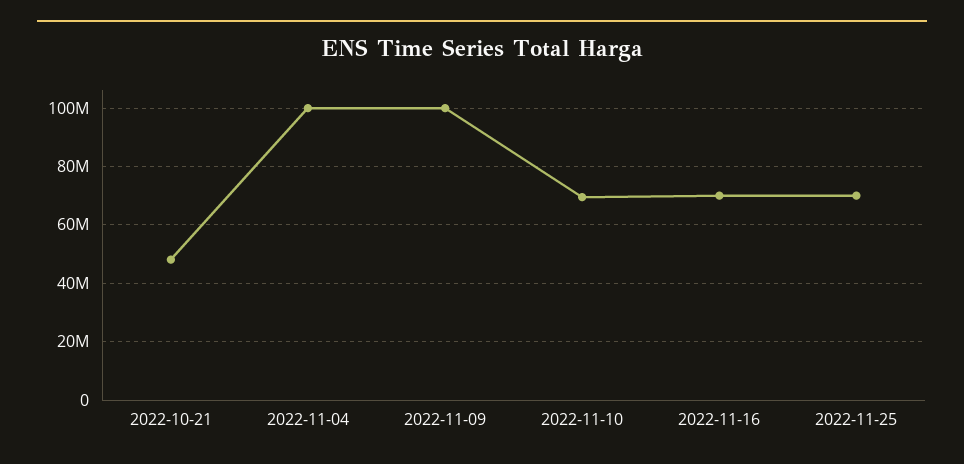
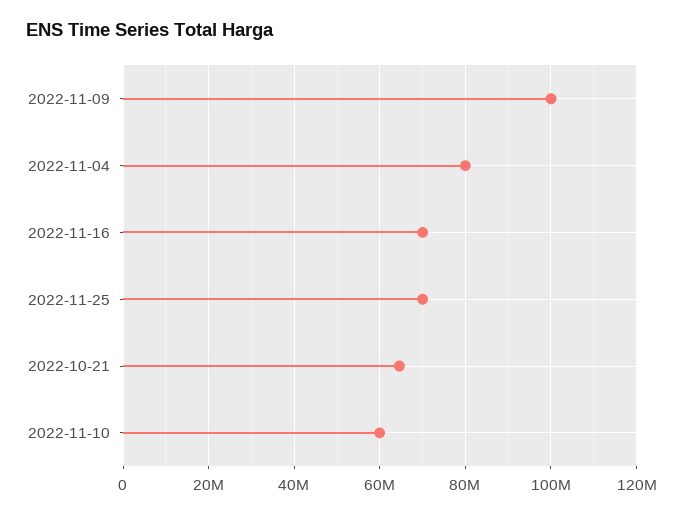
2022-10-21: 47500000 -> 64000000
2022-11-04: 100000000 -> 80000000
2022-11-10: 70000000 -> 60000000

